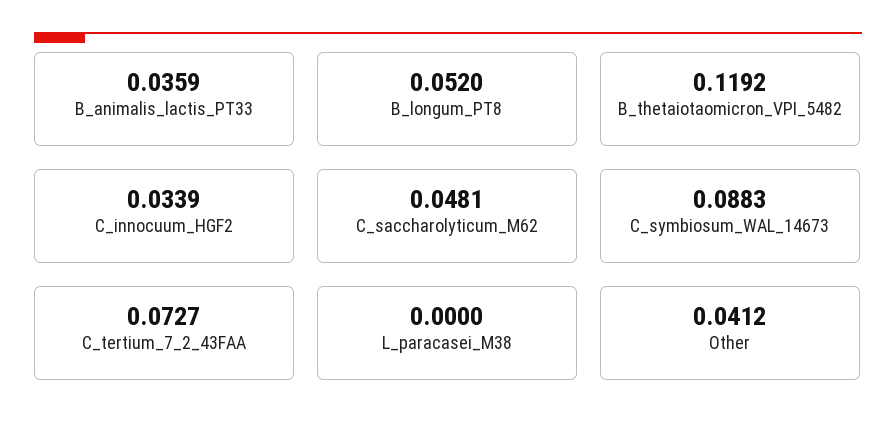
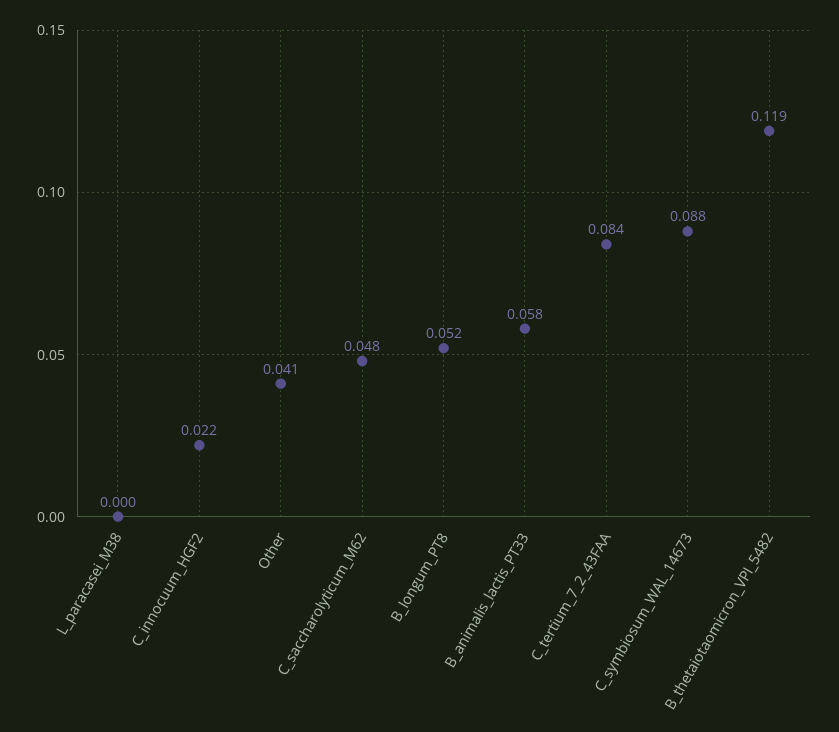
B_animalis_lactis_PT33: 0.0359 -> 0.058
C_innocuum_HGF2: 0.0339 -> 0.022
C_tertium_7_2_43FAA: 0.0727 -> 0.084

